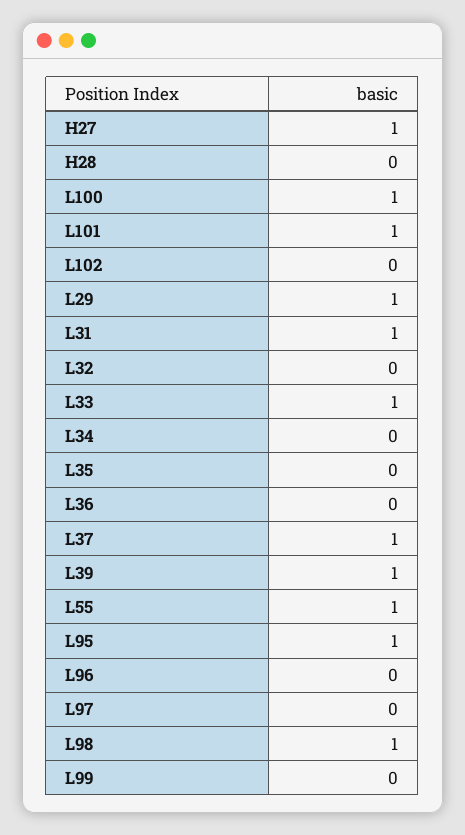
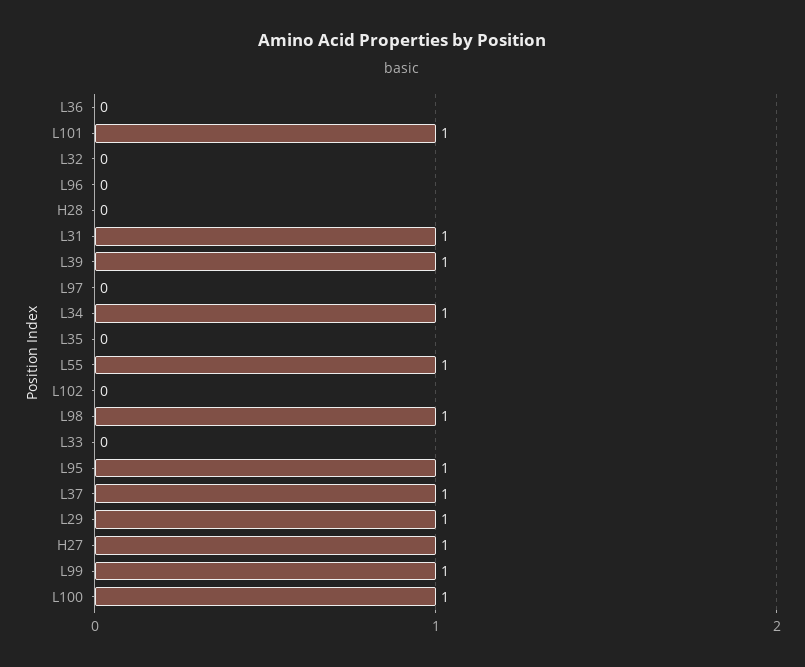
L33: 1 -> 0
L34: 0 -> 1
L99: 0 -> 1

